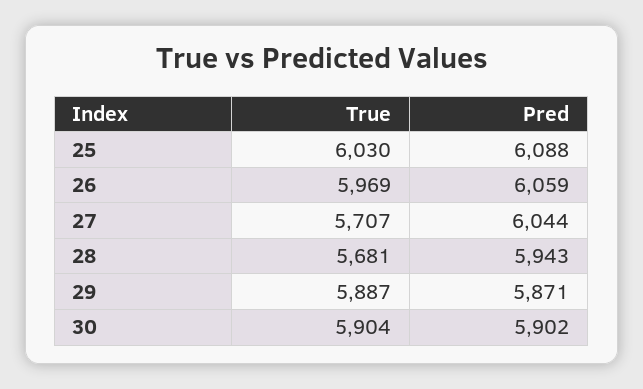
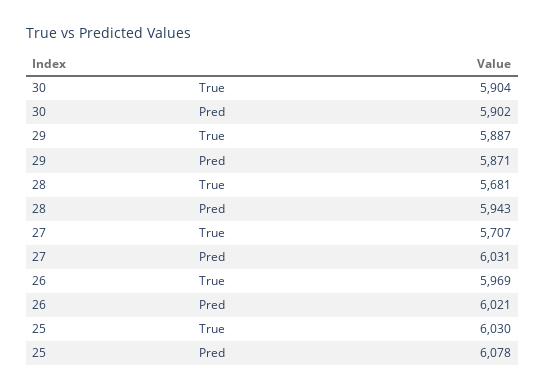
Pred, 25: 6088 -> 6078
Pred, 26: 6059 -> 6021
Pred, 27: 6044 -> 6031

